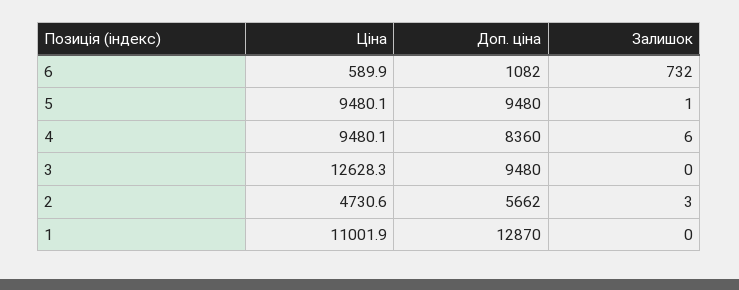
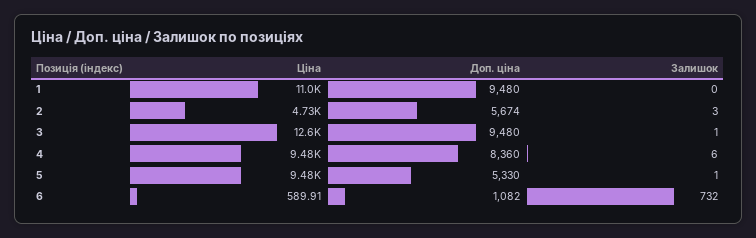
Доп. ціна, 5: 9480 -> 5330
Залишок, 3: 0 -> 1
Доп. ціна, 2: 5662 -> 5674
Доп. ціна, 1: 12870 -> 9480

